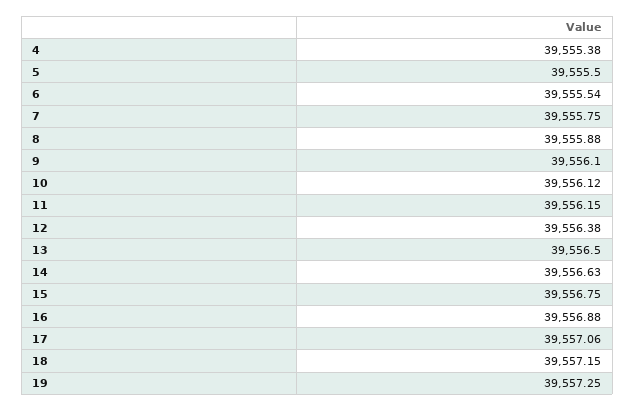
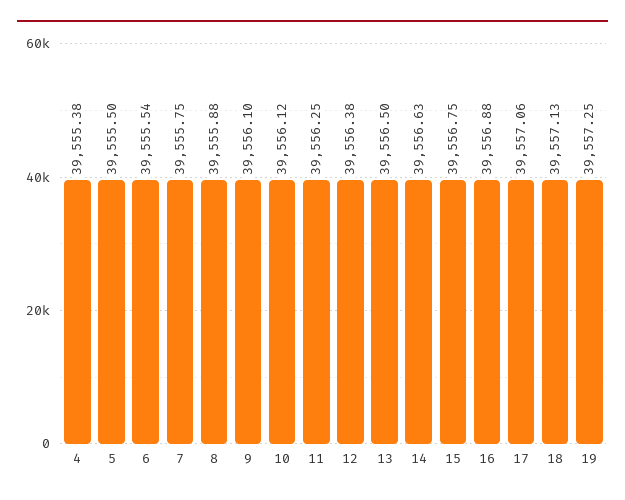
11: 39556.15 -> 39556.25
18: 39557.15 -> 39557.13

